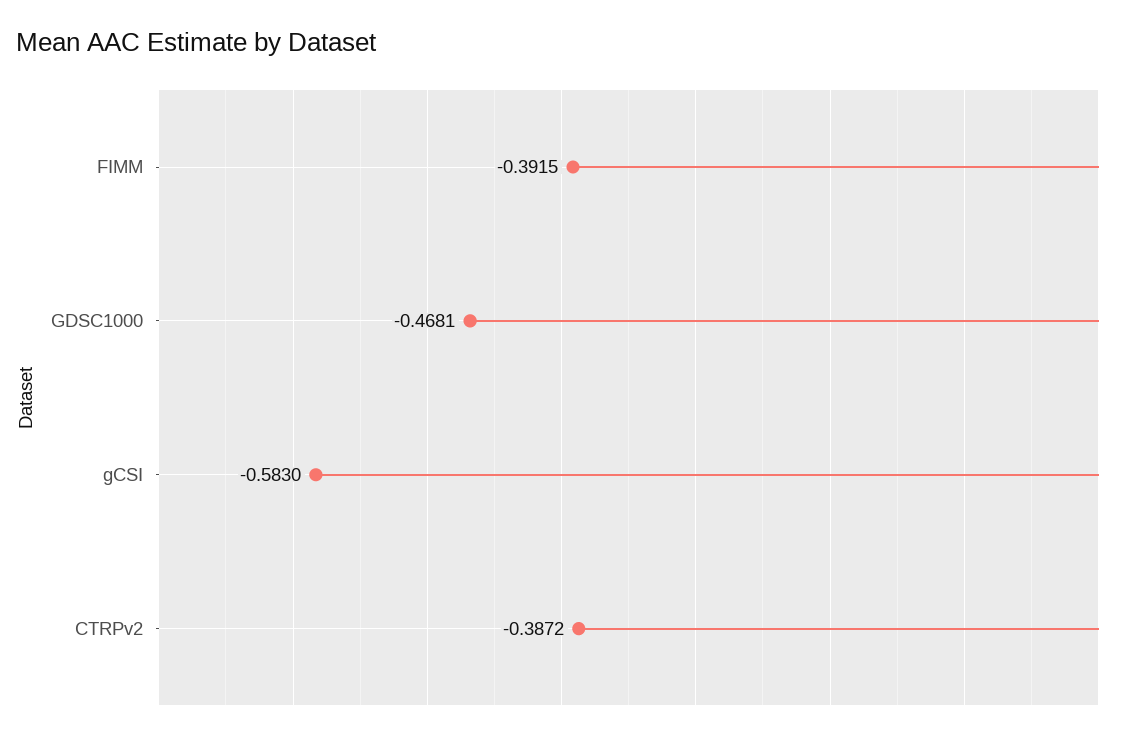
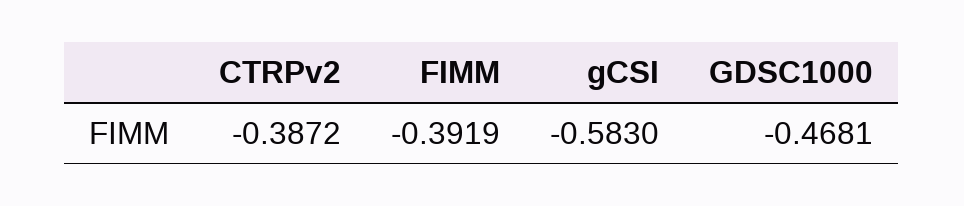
FIMM: -0.3915 -> -0.3919

